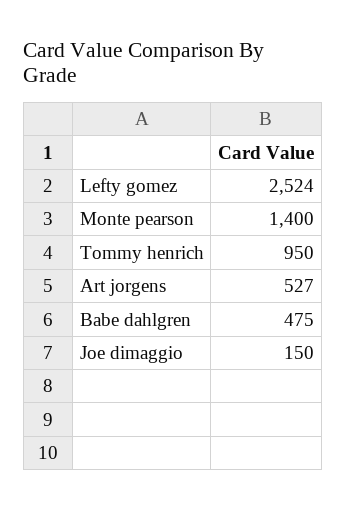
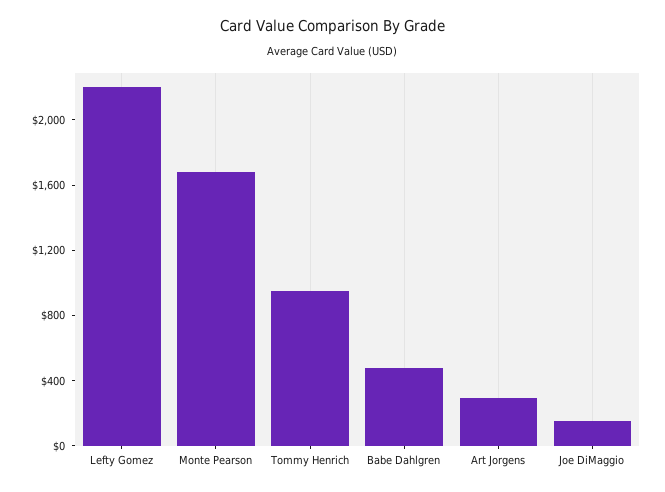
Lefty gomez: 2524 -> 2200
Monte pearson: 1400 -> 1700
Art jorgens: 527 -> 300

